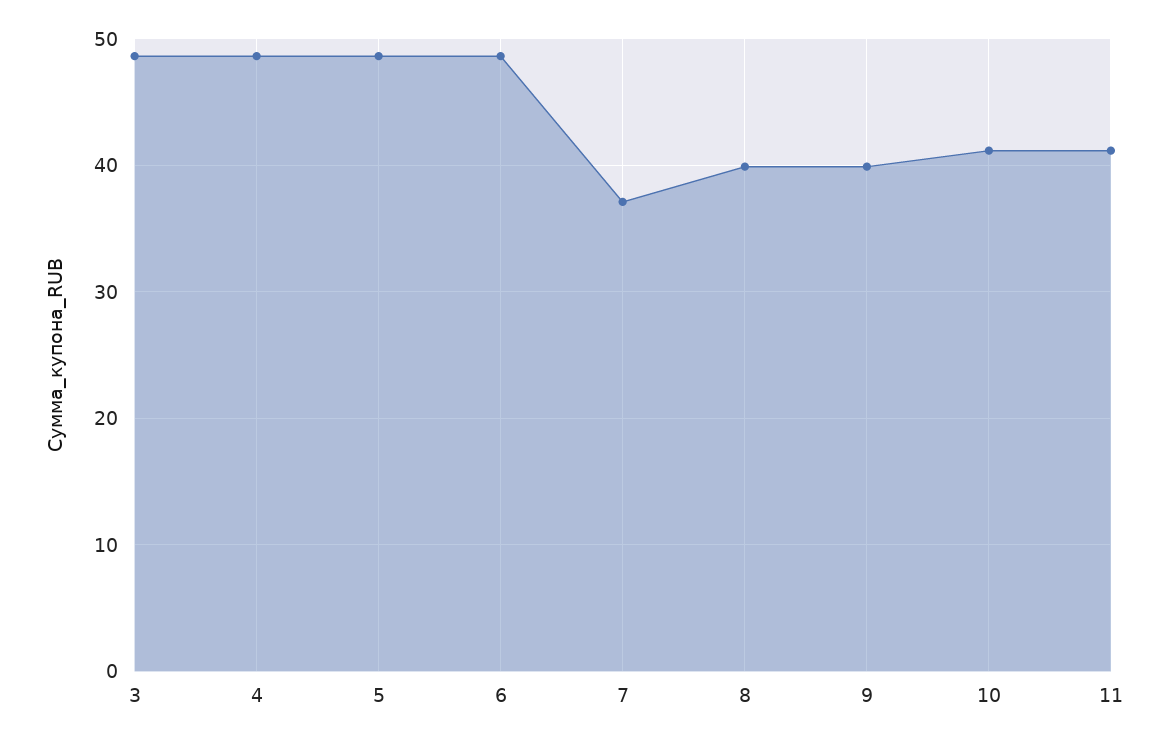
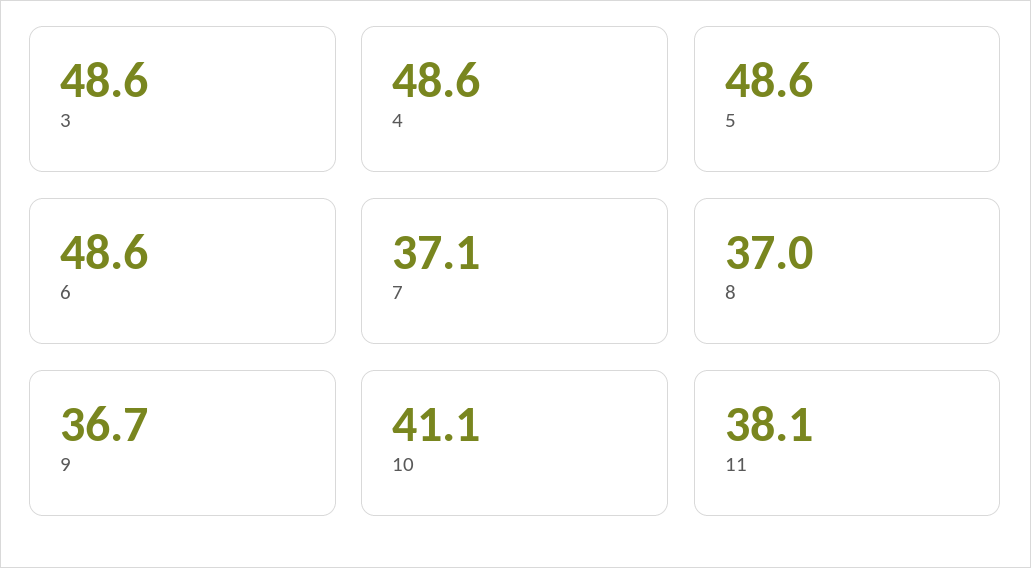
8: 40 -> 37
9: 40 -> 36.7
11: 41 -> 38.1

